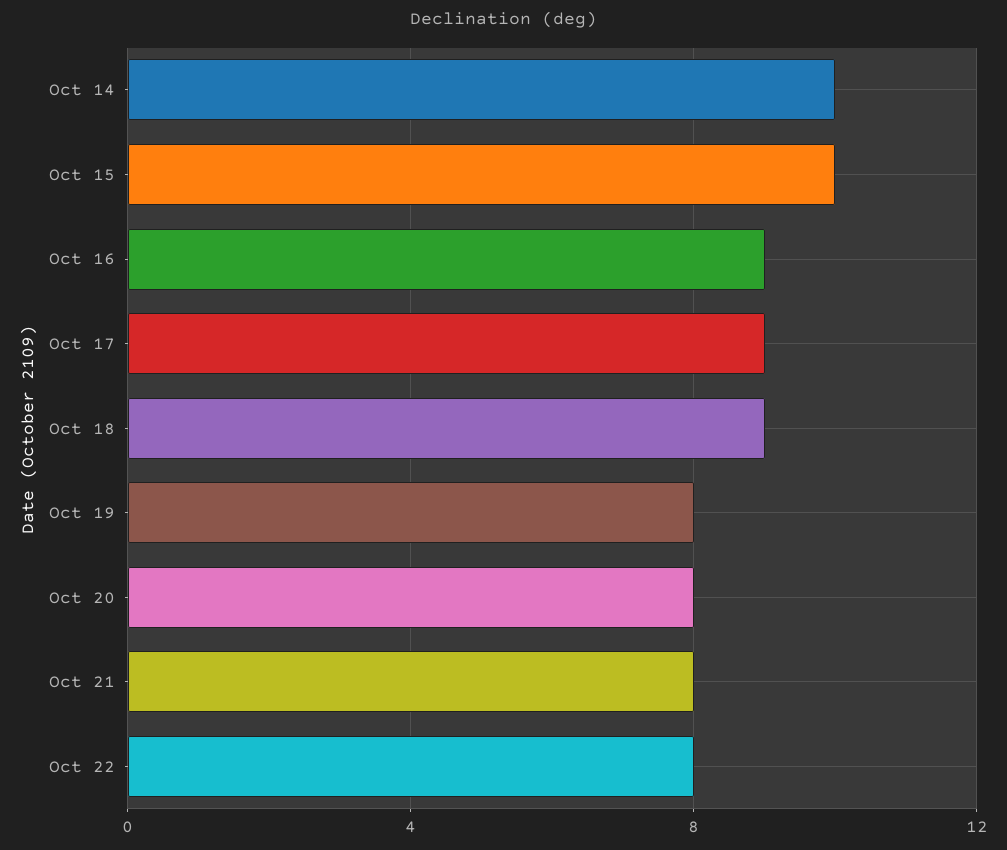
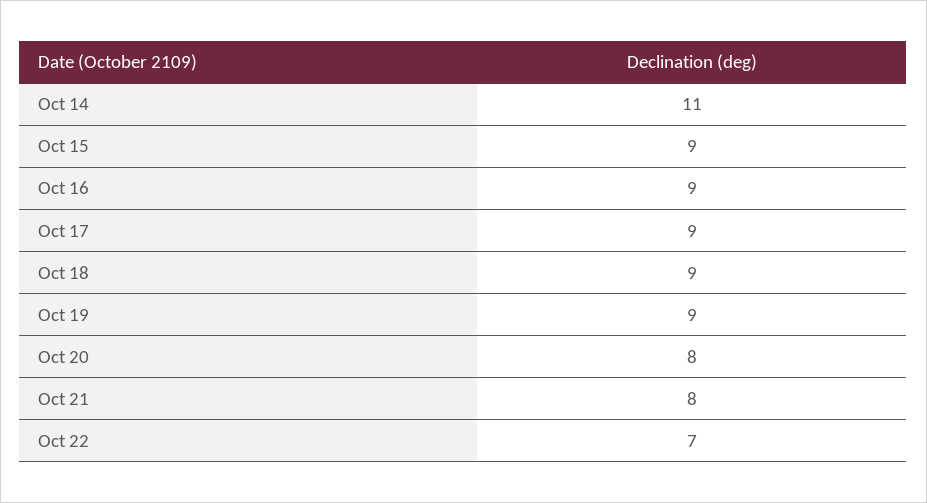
Oct 14: 10 -> 11
Oct 15: 10 -> 9
Oct 19: 8 -> 9
Oct 22: 8 -> 7

